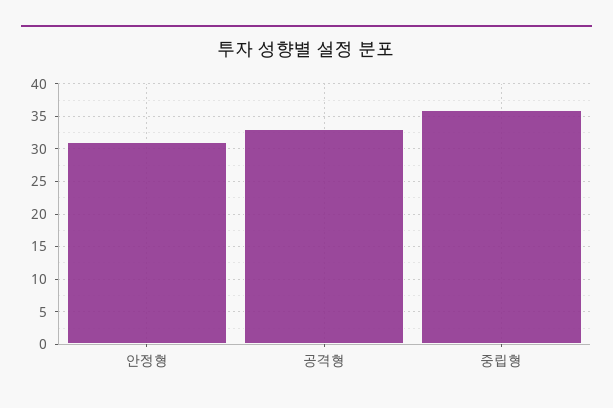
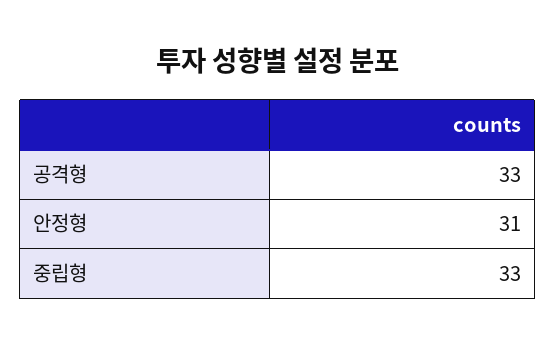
중립형: 36 -> 33

